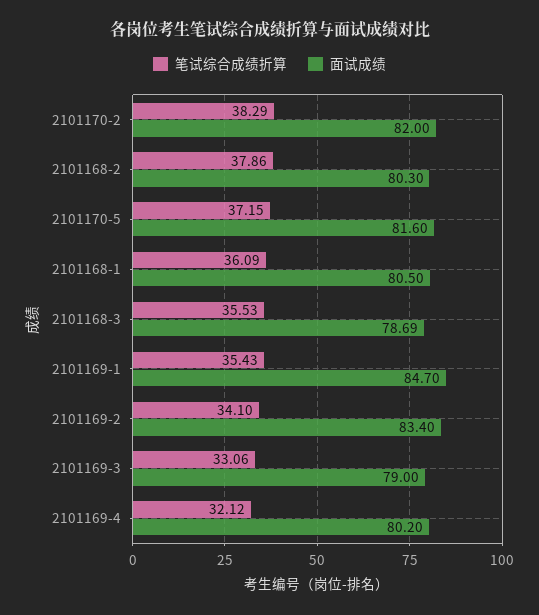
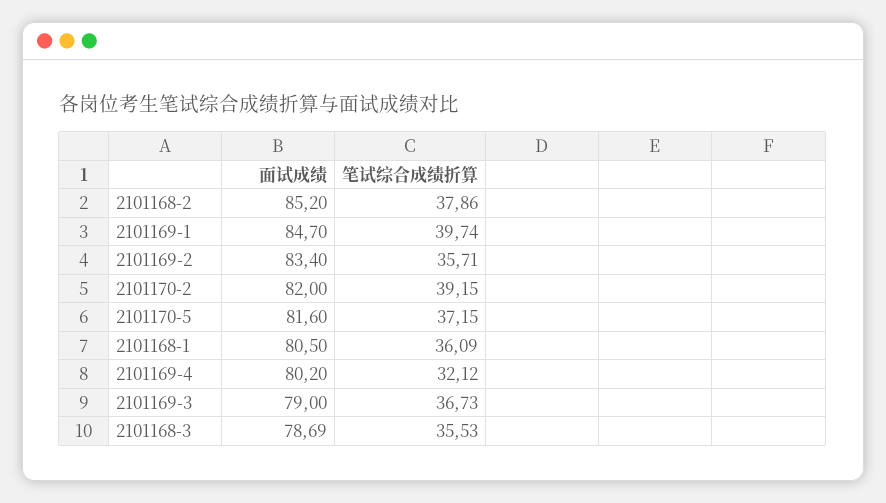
笔试综合成绩折算, 2101170-2: 38.29 -> 39.15
面试成绩, 2101168-2: 80.3 -> 85.2
笔试综合成绩折算, 2101169-1: 35.43 -> 39.74
笔试综合成绩折算, 2101169-2: 34.1 -> 35.71
笔试综合成绩折算, 2101169-3: 33.06 -> 36.73

